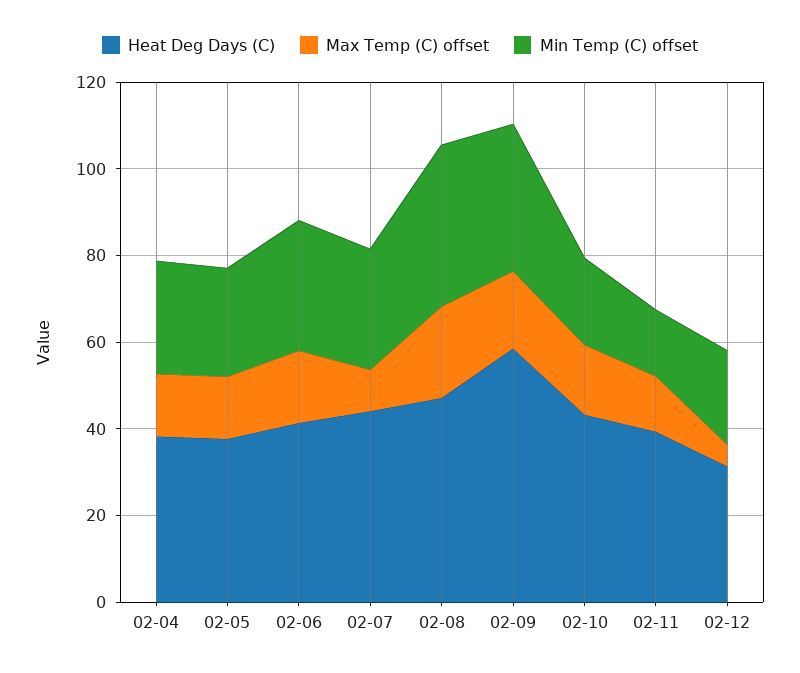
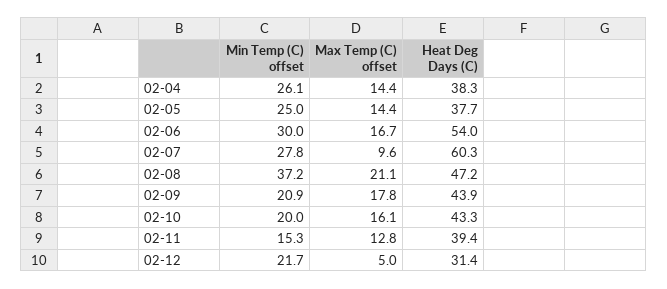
Heat Deg Days (C), 02-06: 40 -> 54
Heat Deg Days (C), 02-07: 45 -> 60.3
Heat Deg Days (C), 02-09: 60 -> 43.9
Min Temp (C) offset, 02-09: 35 -> 20.9

